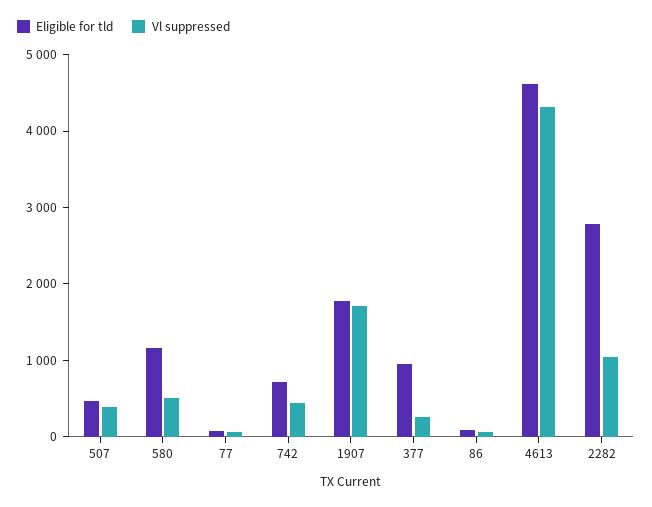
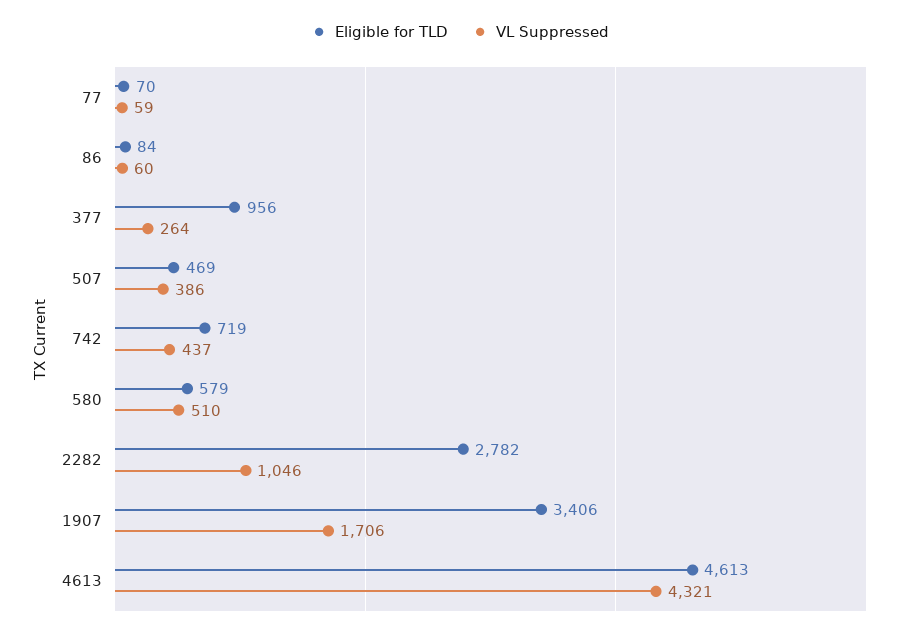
Eligible for tld, 580: 1200 -> 579
Eligible for tld, 1907: 1800 -> 3406

